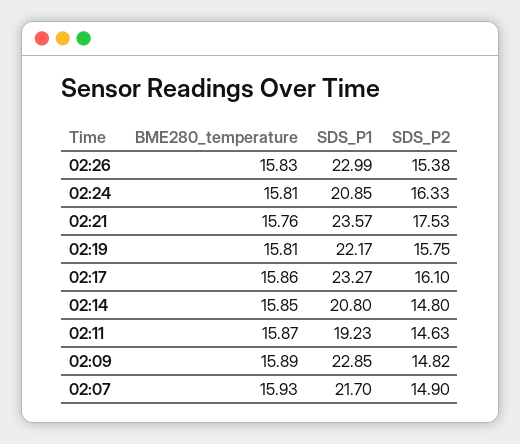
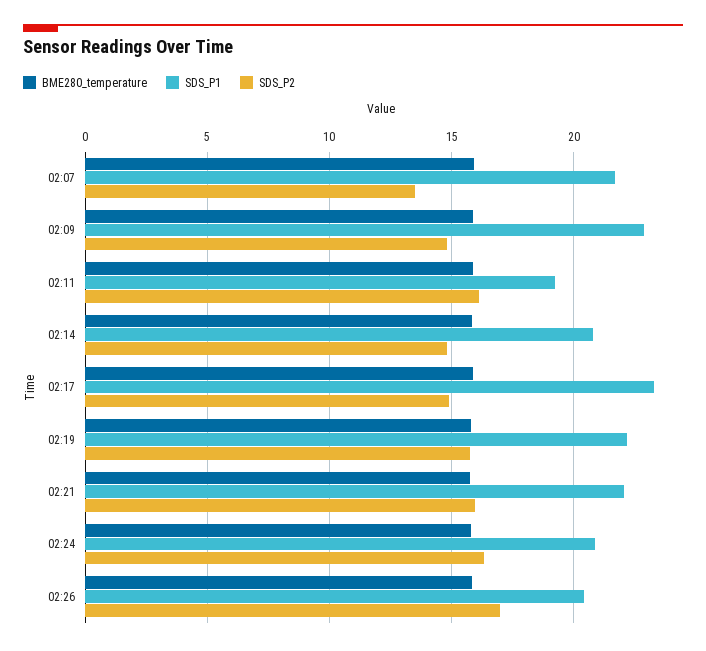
SDS_P1, 02:26: 22.99 -> 20.5
SDS_P2, 02:26: 15.38 -> 17
SDS_P1, 02:21: 23.57 -> 22
SDS_P2, 02:21: 17.53 -> 16
SDS_P2, 02:17: 16.1 -> 15
SDS_P2, 02:11: 14.63 -> 16
SDS_P2, 02:07: 14.9 -> 13.5

